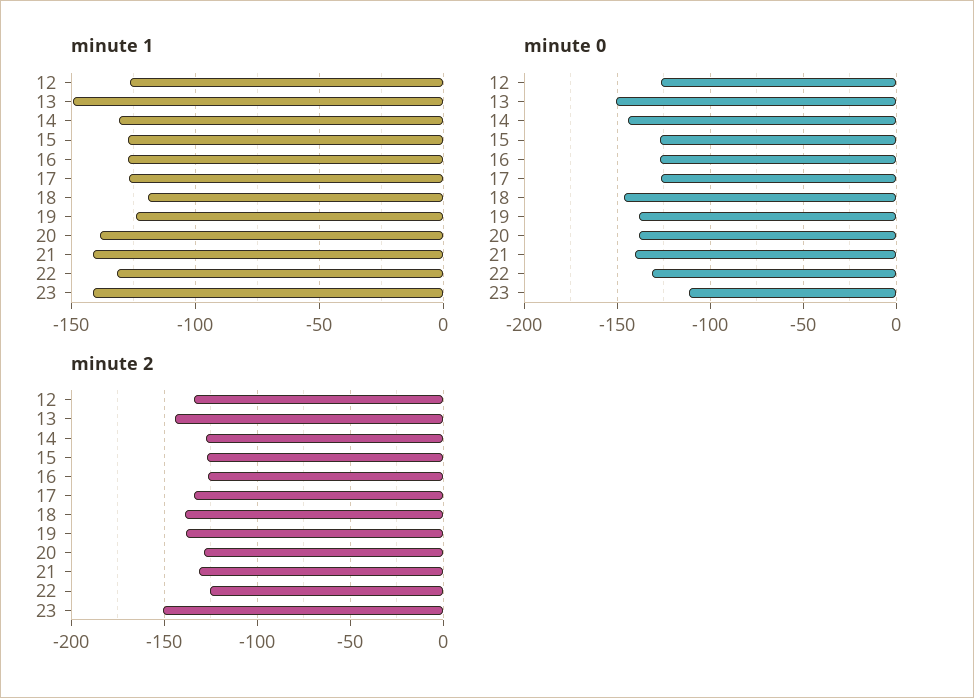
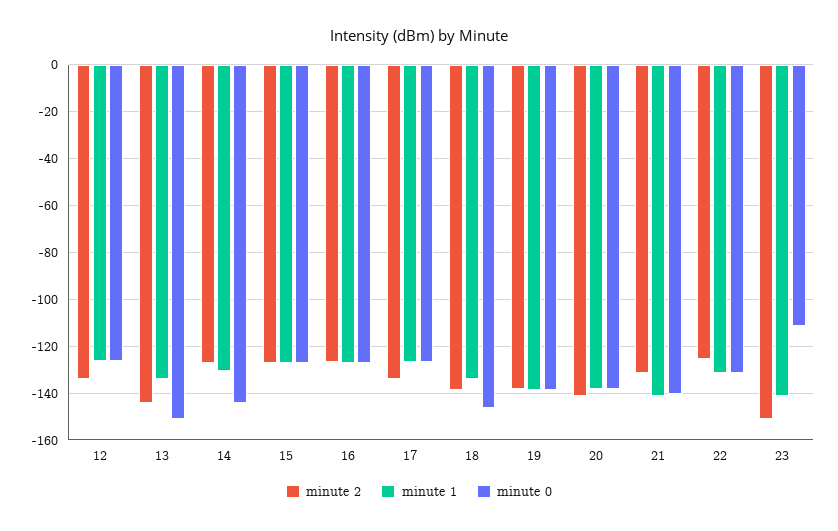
minute 1, 13: -150 -> -135
minute 1, 18: -120 -> -135
minute 1, 19: -125 -> -140
minute 2, 20: -130 -> -140

